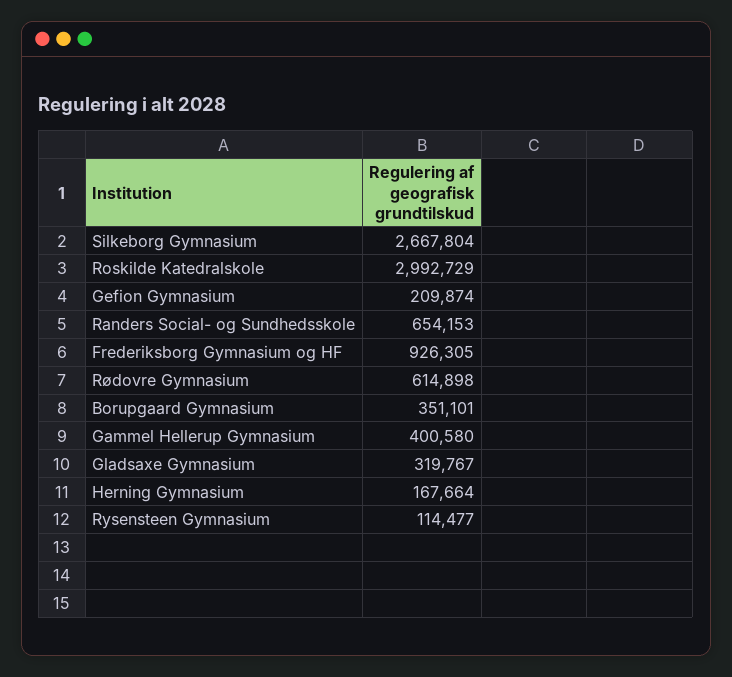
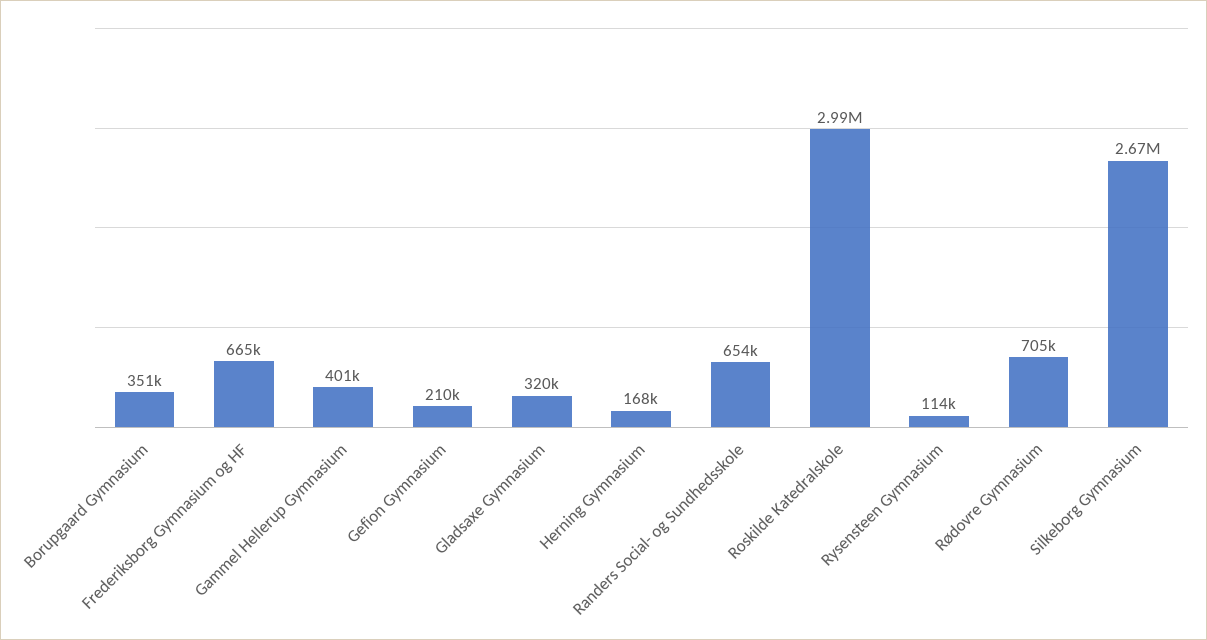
Frederiksborg Gymnasium og HF: 926305 -> 665000
Rødovre Gymnasium: 614898 -> 705000

